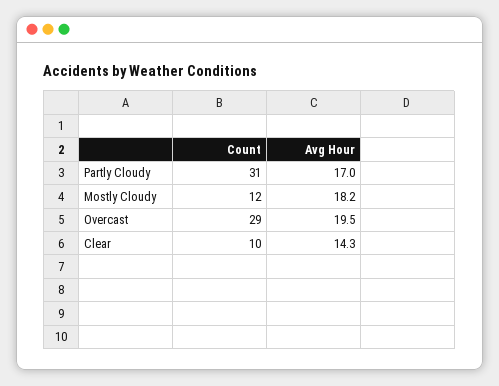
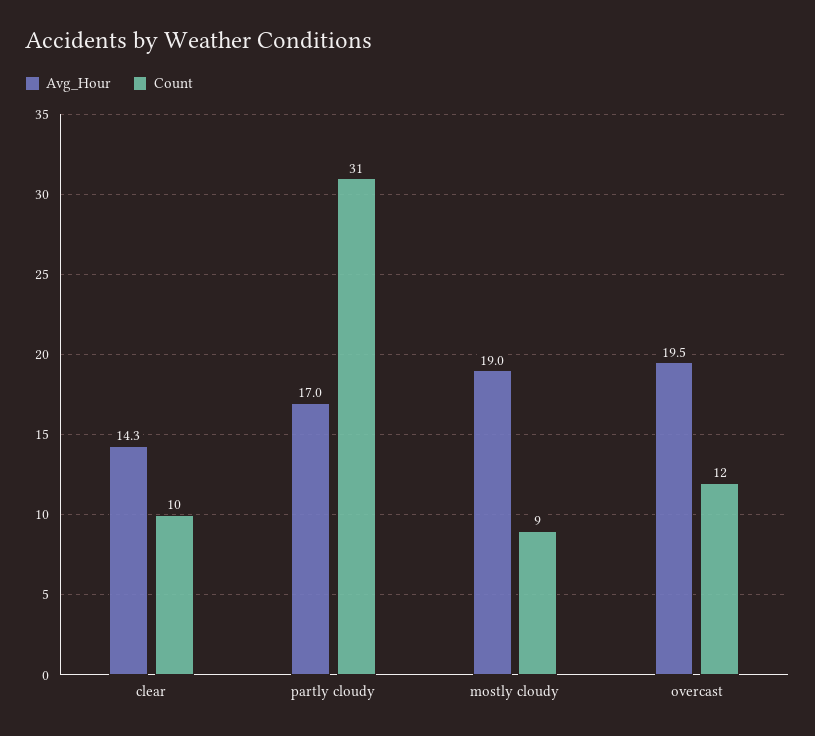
Count, Mostly Cloudy: 12 -> 9
Avg Hour, Mostly Cloudy: 18.2 -> 19
Count, Overcast: 29 -> 12

